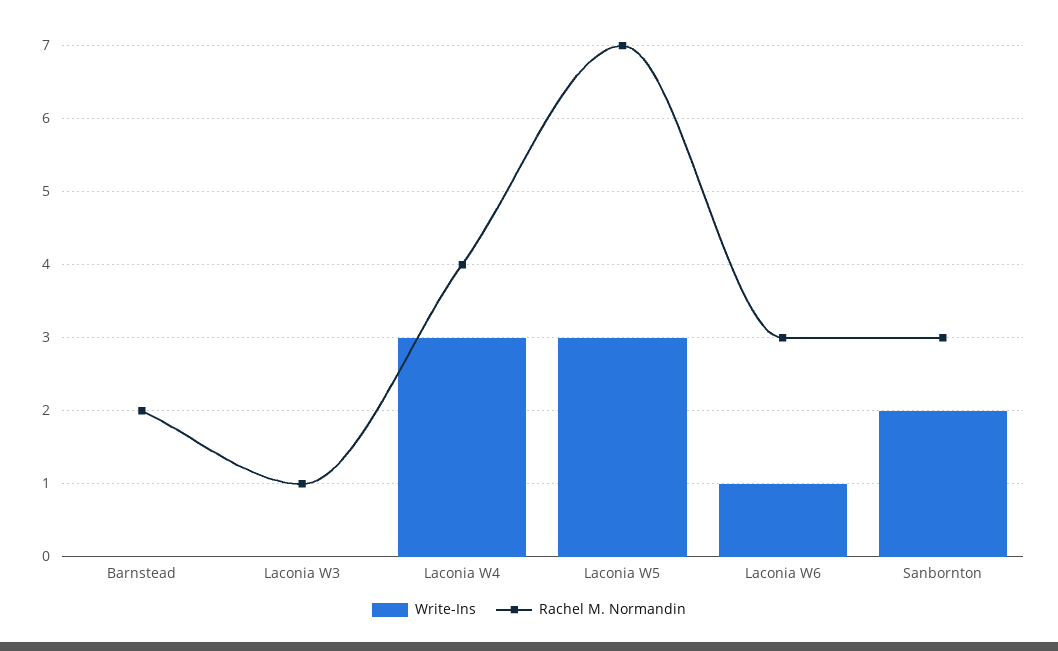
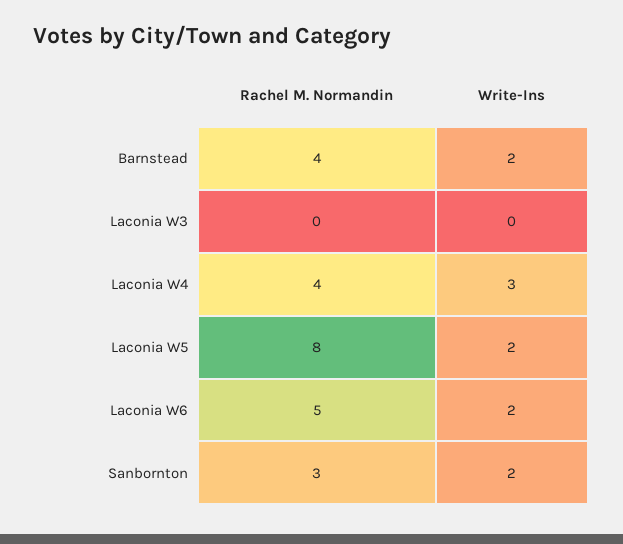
Write-Ins, Barnstead: 0 -> 2
Rachel M. Normandin, Barnstead: 2 -> 4
Rachel M. Normandin, Laconia W3: 1 -> 0
Write-Ins, Laconia W5: 3 -> 2
Rachel M. Normandin, Laconia W5: 7 -> 8
Write-Ins, Laconia W6: 1 -> 2
Rachel M. Normandin, Laconia W6: 3 -> 5

